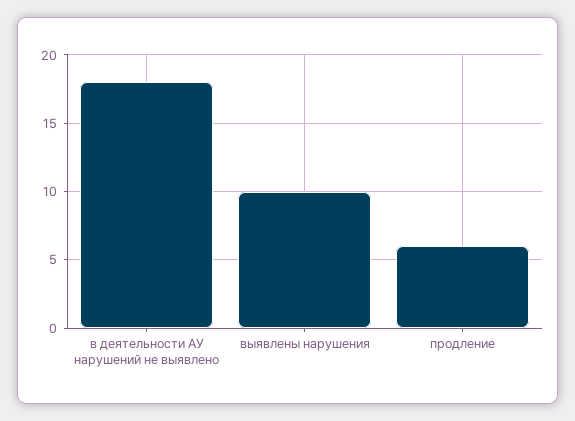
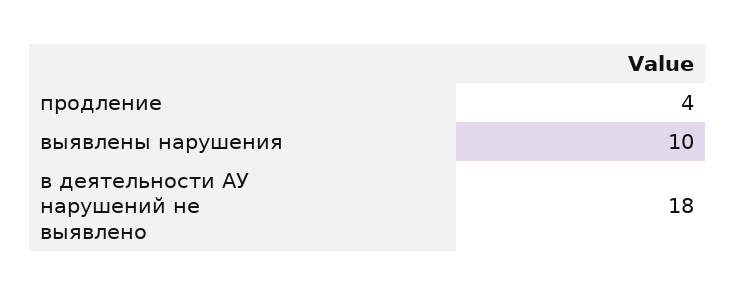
продление: 6 -> 4

